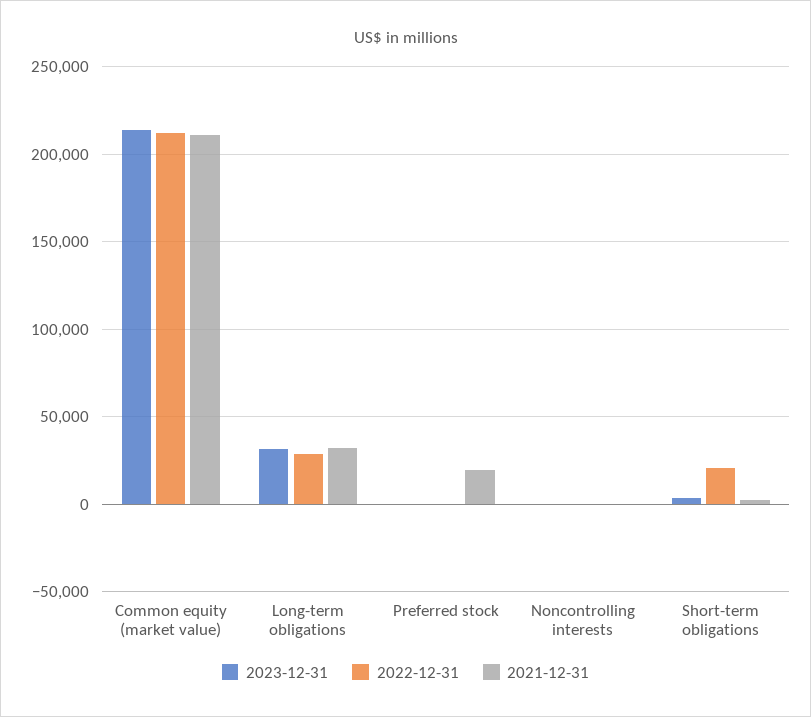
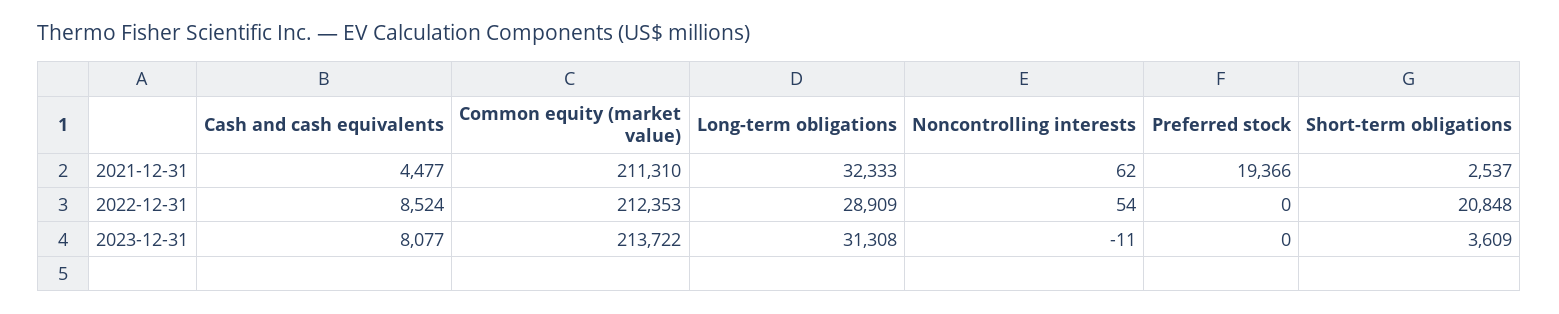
2021-12-31, Cash and cash equivalents: none -> 4477
2022-12-31, Cash and cash equivalents: none -> 8524
2023-12-31, Cash and cash equivalents: none -> 8077

